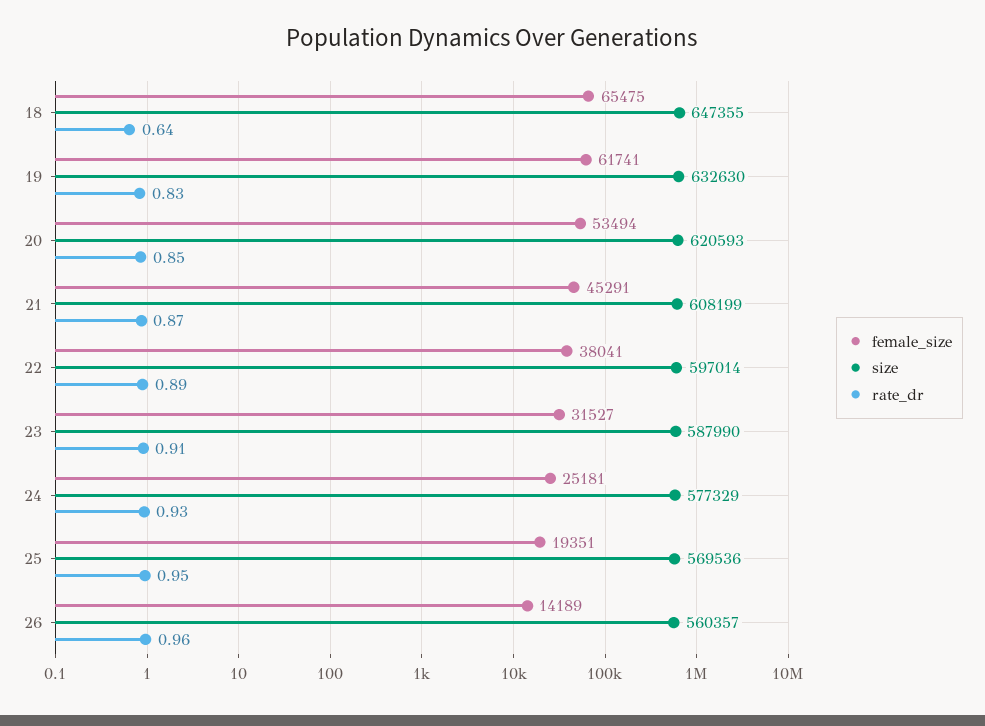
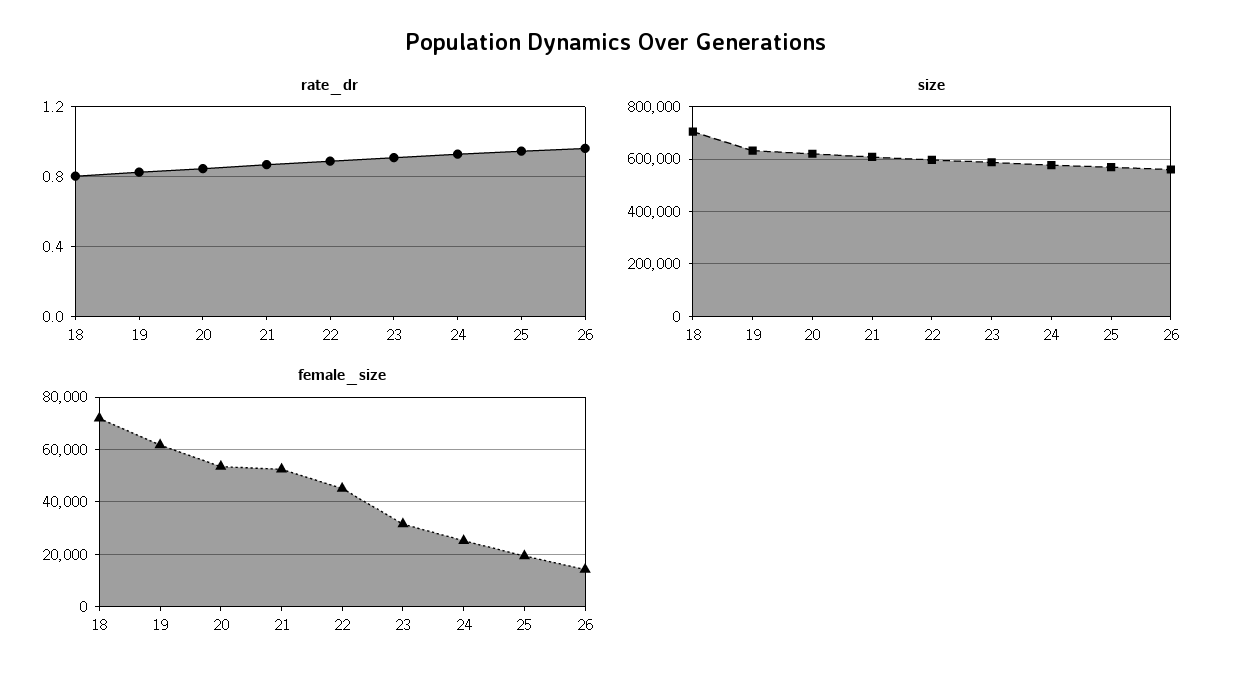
female_size, 18: 65475 -> 72500
size, 18: 647355 -> 700000
rate_dr, 18: 0.64 -> 0.8
female_size, 21: 45291 -> 52500
female_size, 22: 38041 -> 45000

